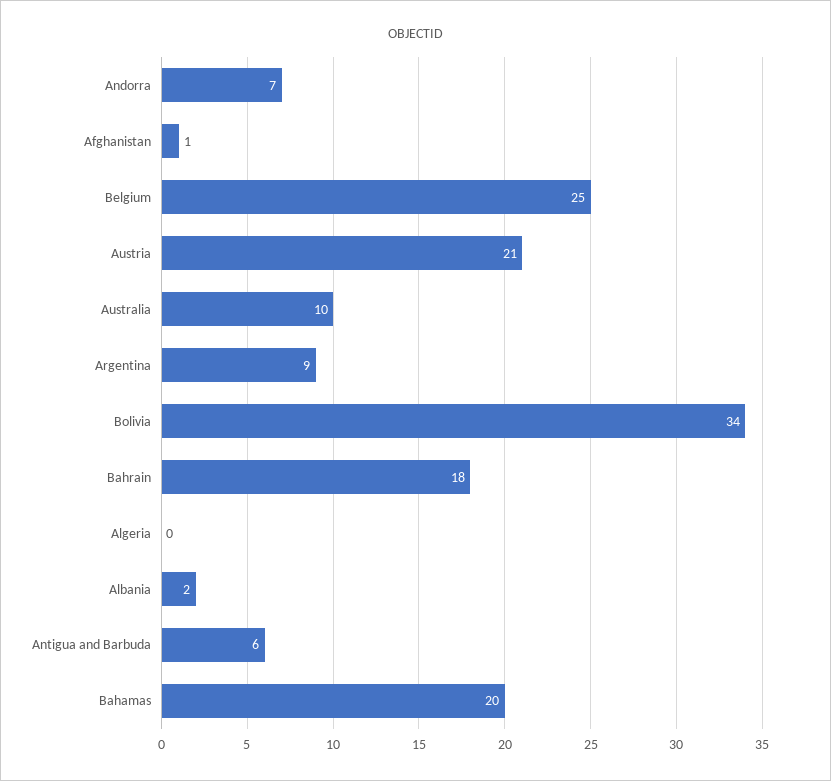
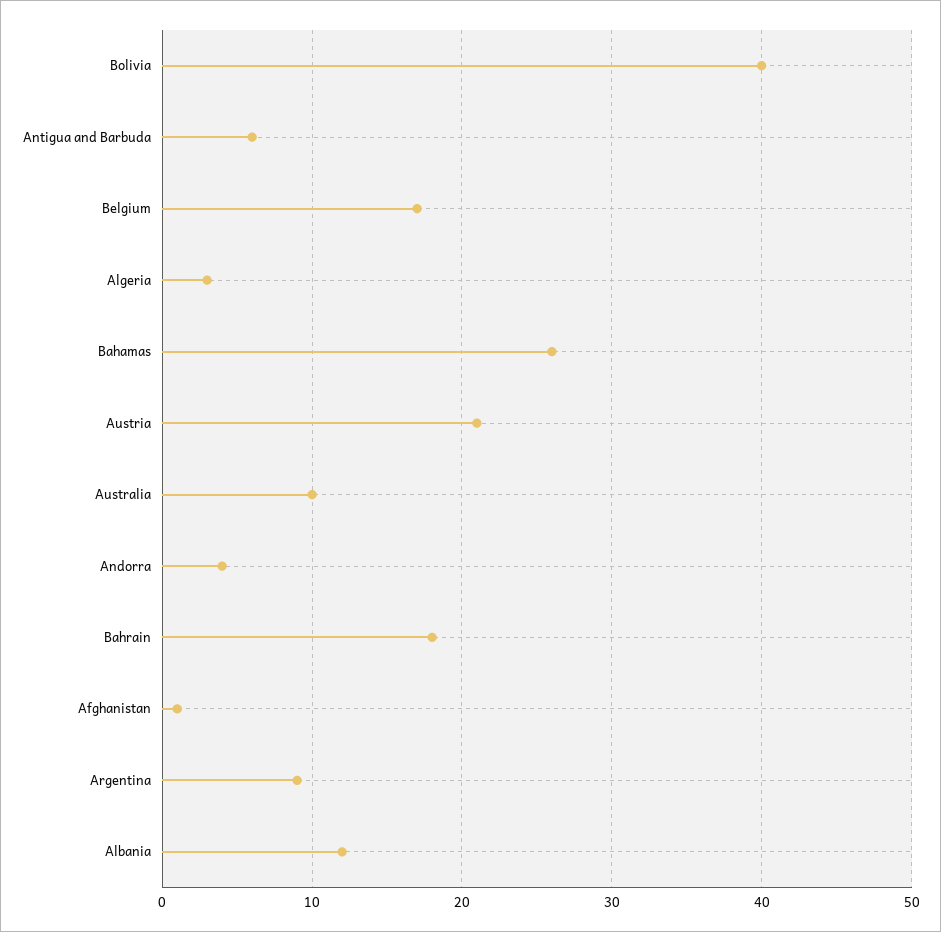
Andorra: 7 -> 4
Belgium: 25 -> 17
Bolivia: 34 -> 40
Algeria: 0 -> 3
Albania: 2 -> 12
Bahamas: 20 -> 26

